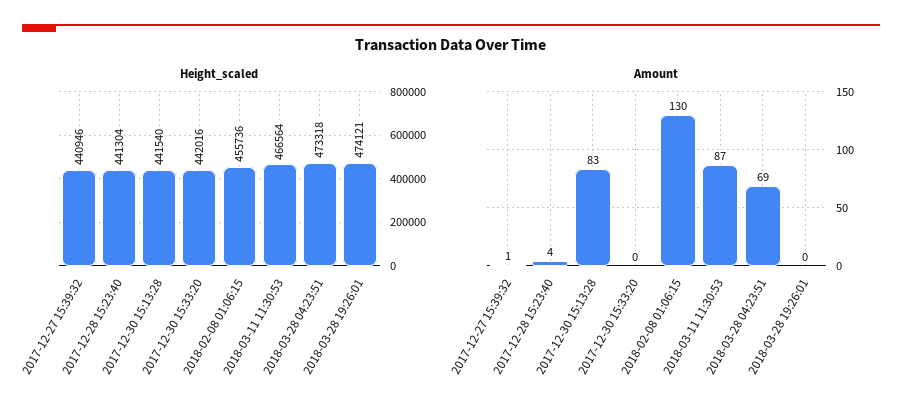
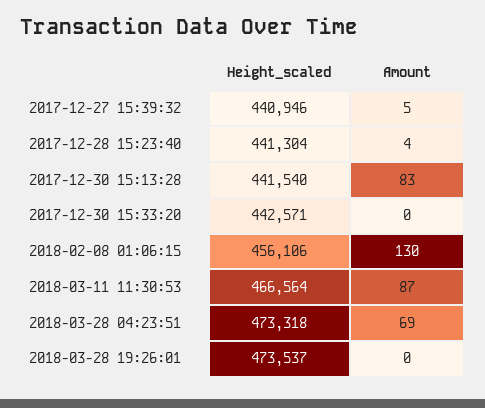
Height_scaled, 2017-12-30 15:33:20: 442016 -> 442571
Height_scaled, 2018-02-08 01:06:15: 455736 -> 456106
Height_scaled, 2018-03-28 19:26:01: 474121 -> 473537
Amount, 2017-12-27 15:39:32: 1 -> 5

